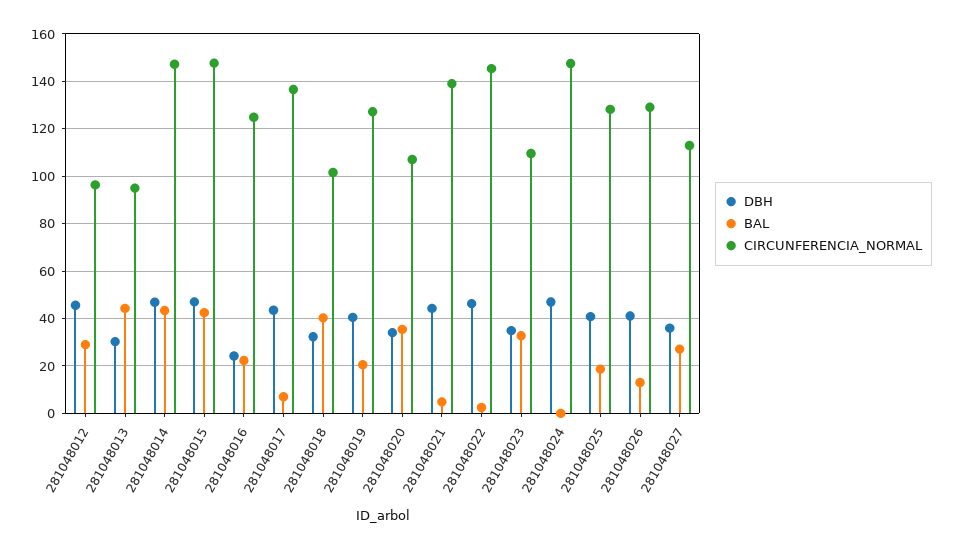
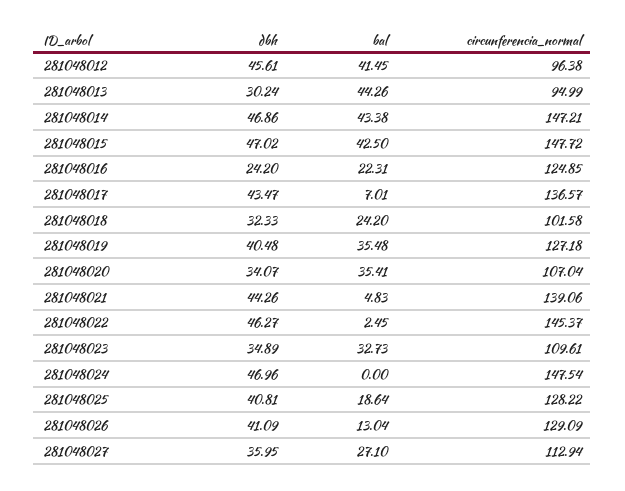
BAL, 281048012: 30 -> 41.45
BAL, 281048018: 40 -> 24.2
BAL, 281048019: 20 -> 35.48

